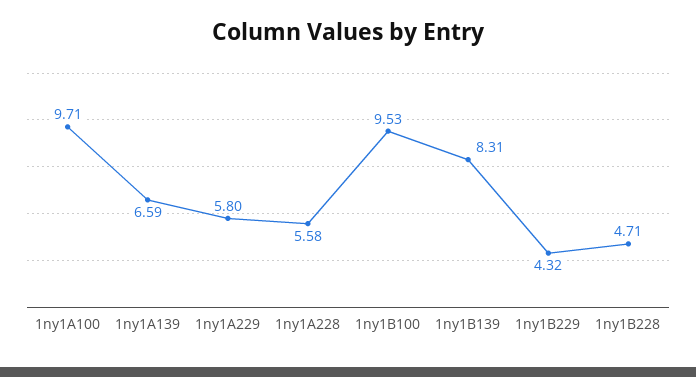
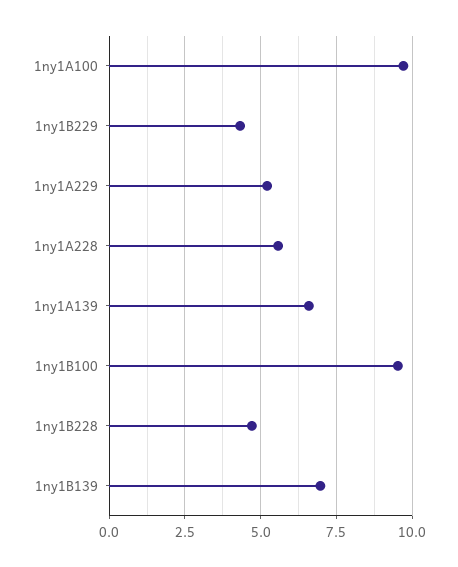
1ny1A229: 5.8 -> 5.25
1ny1B139: 8.31 -> 7

